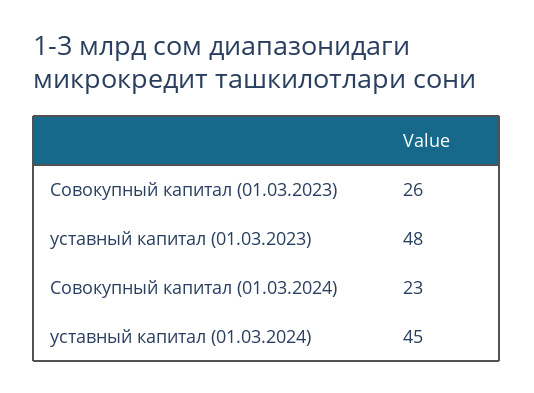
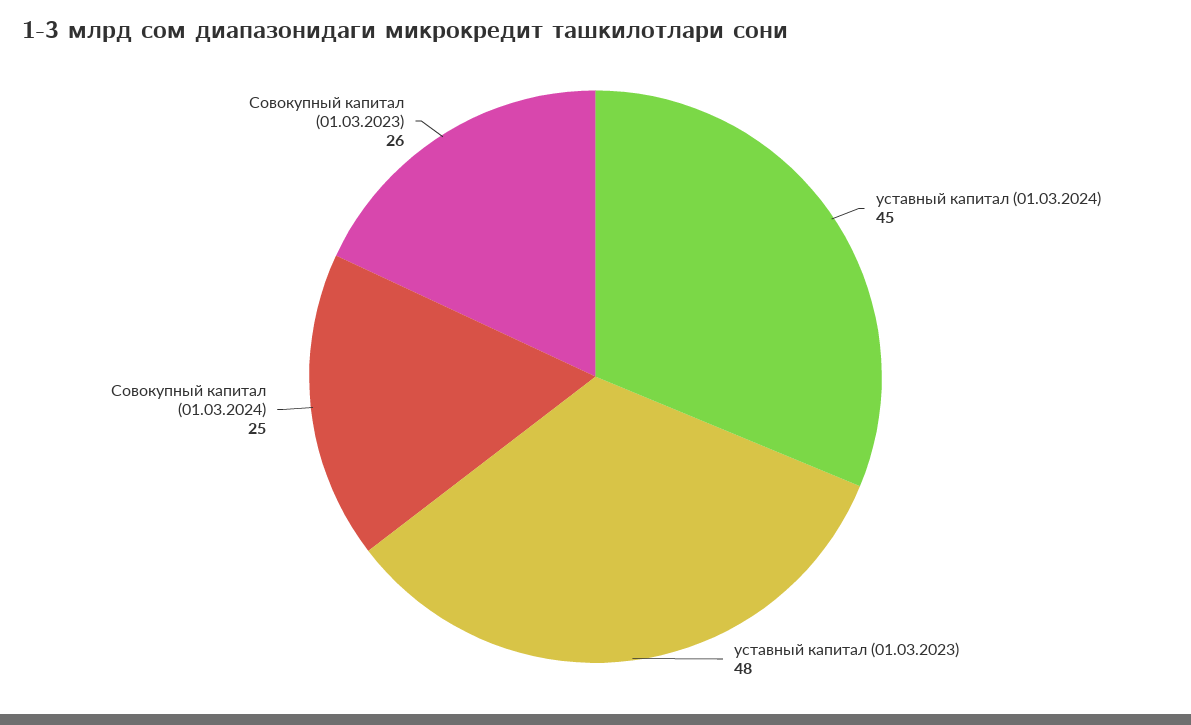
Совокупный капитал (01.03.2024): 23 -> 25

